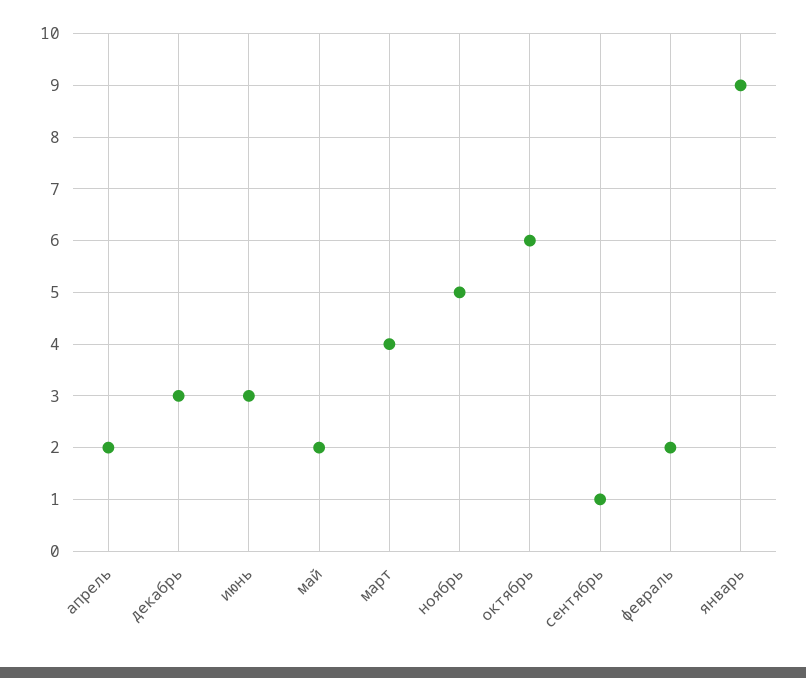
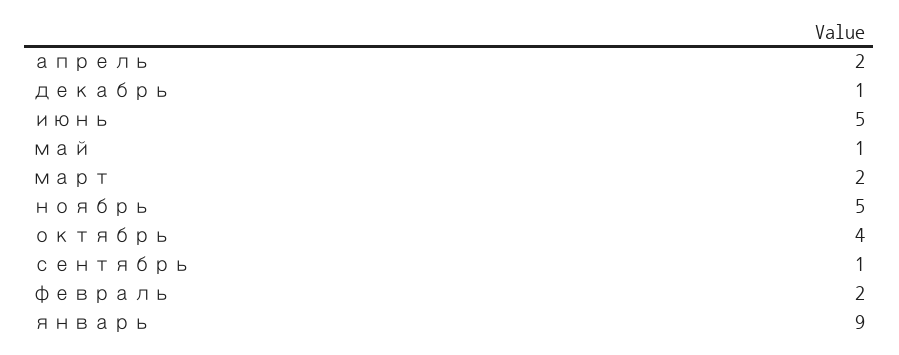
декабрь: 3 -> 1
июнь: 3 -> 5
май: 2 -> 1
март: 4 -> 2
октябрь: 6 -> 4

